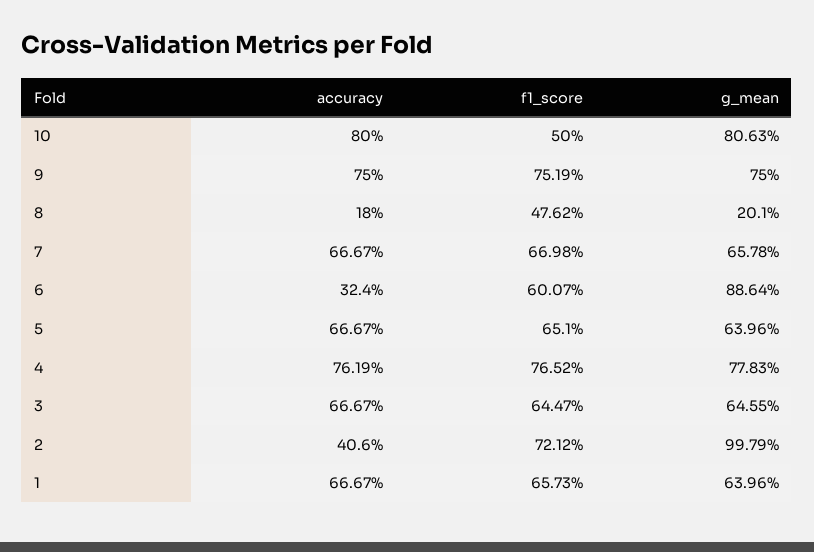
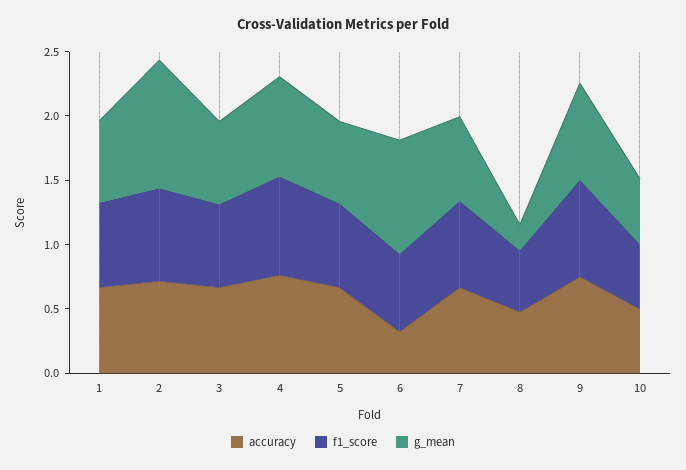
accuracy, 10: 0.8 -> 0.5
g_mean, 10: 0.8063 -> 0.5
accuracy, 8: 0.18 -> 0.5
accuracy, 2: 0.406 -> 0.7

